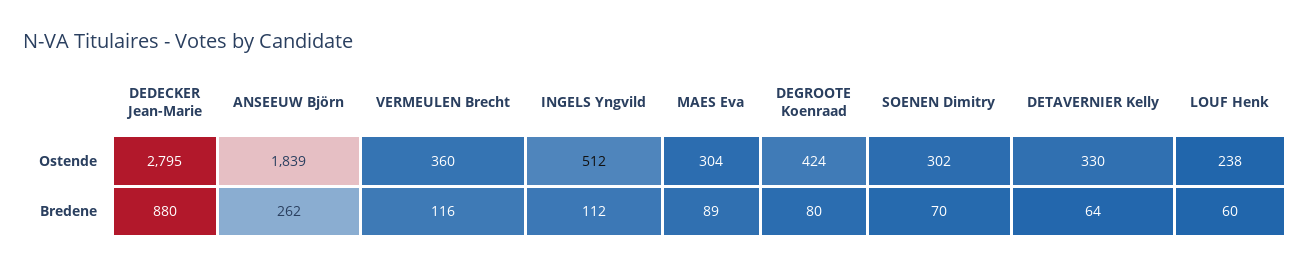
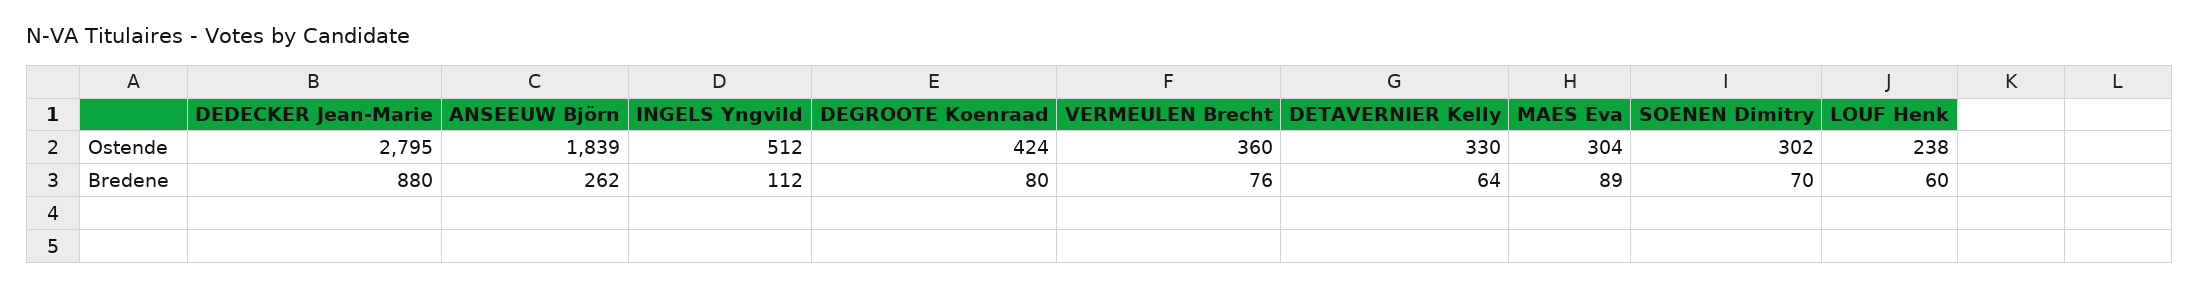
VERMEULEN Brecht, Bredene: 116 -> 76

